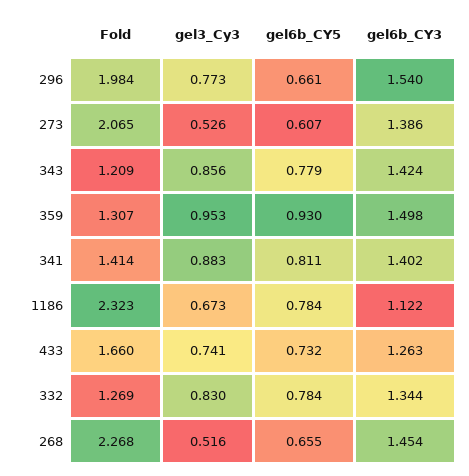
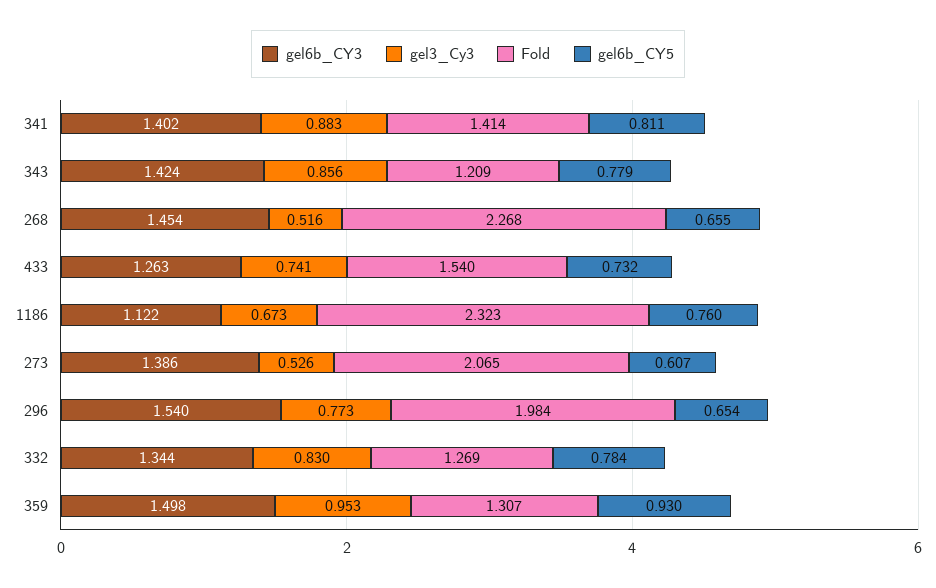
gel6b_CY5, 296: 0.661 -> 0.654
gel6b_CY5, 1186: 0.784 -> 0.76
Fold, 433: 1.66 -> 1.54

